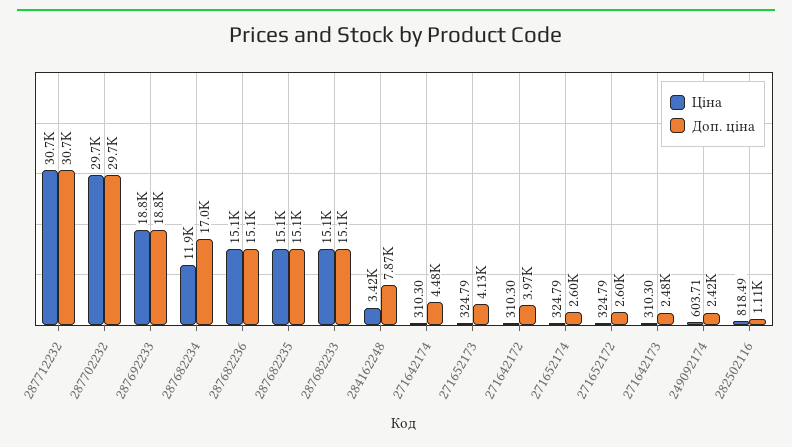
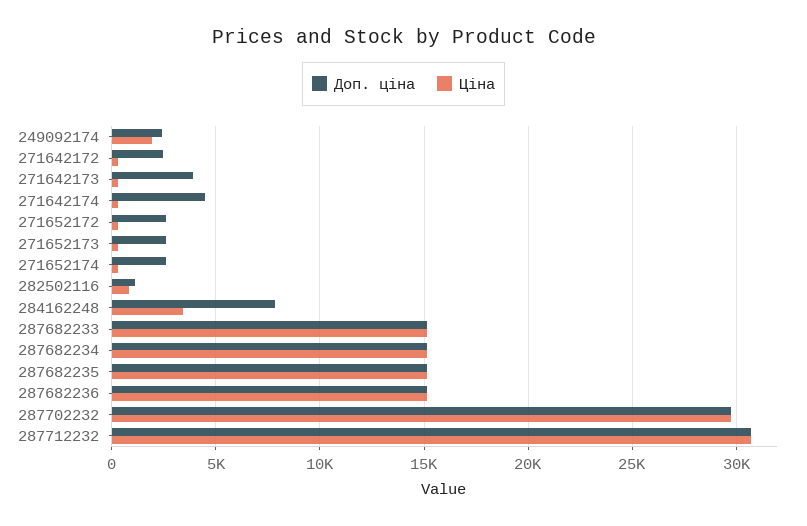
Ціна, 287692233: 18800 -> none
Доп. ціна, 287692233: 18800 -> none
Ціна, 287682234: 11900 -> 15000
Доп. ціна, 287682234: 17000 -> 15000
Доп. ціна, 271652173: 4130 -> 2500
Доп. ціна, 271642172: 3970 -> 2500
Доп. ціна, 271642173: 2480 -> 4000
Ціна, 249092174: 603.71 -> 2000

